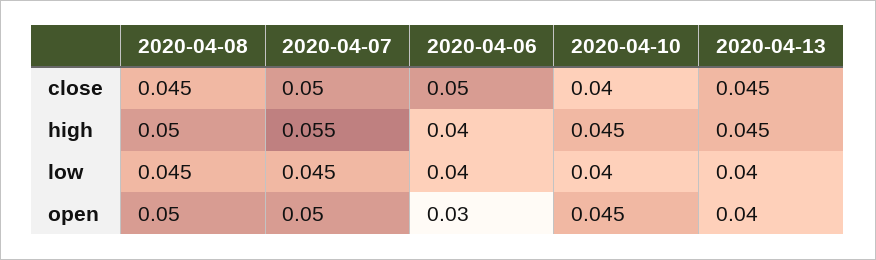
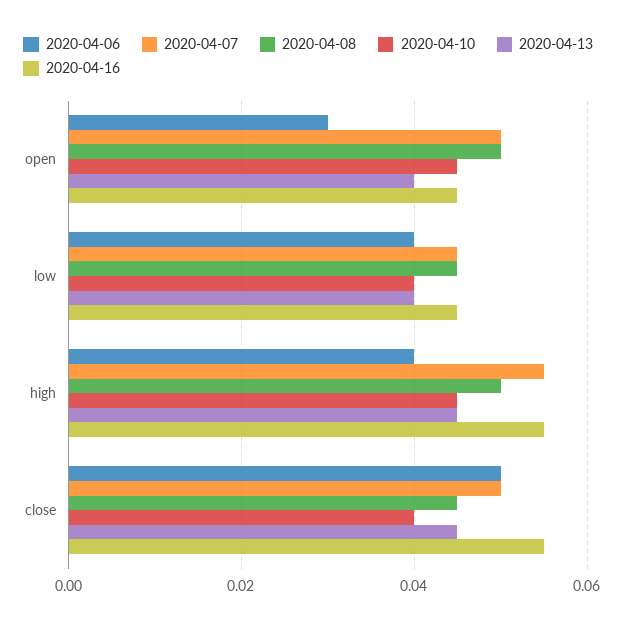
2020-04-16, open: none -> 0.045
2020-04-16, low: none -> 0.045
2020-04-16, high: none -> 0.055
2020-04-16, close: none -> 0.055

